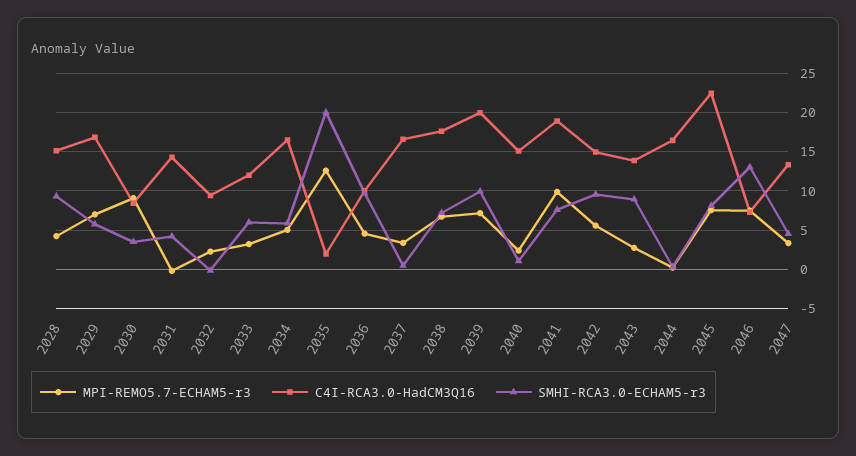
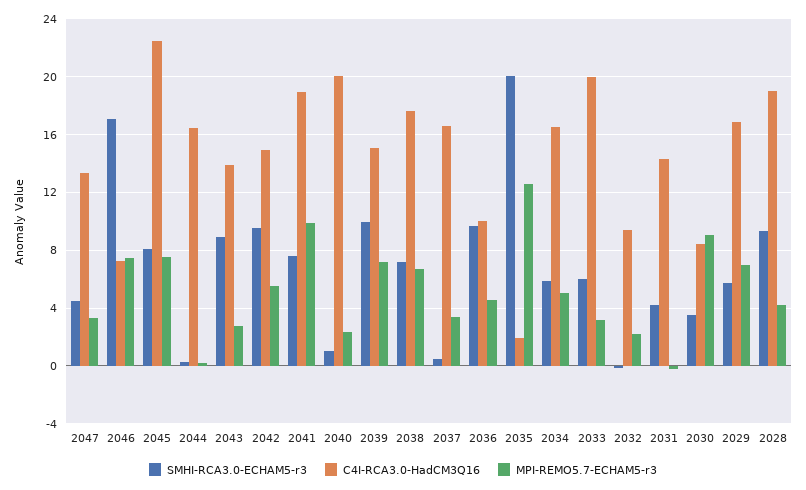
C4I-RCA3.0-HadCM3Q16, 2028: 15 -> 19
C4I-RCA3.0-HadCM3Q16, 2033: 12 -> 20
C4I-RCA3.0-HadCM3Q16, 2039: 20 -> 15
C4I-RCA3.0-HadCM3Q16, 2040: 15 -> 20
SMHI-RCA3.0-ECHAM5-r3, 2046: 13 -> 17

